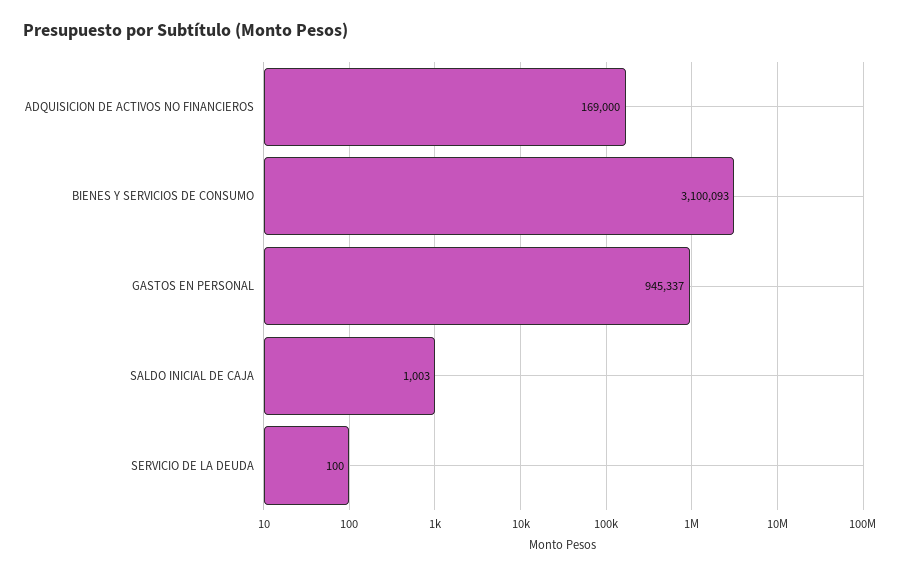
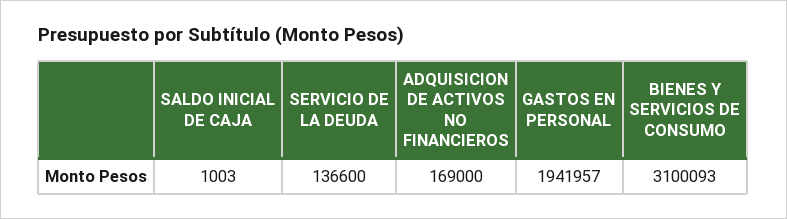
GASTOS EN PERSONAL: 945337 -> 1941957
SERVICIO DE LA DEUDA: 100 -> 136600

